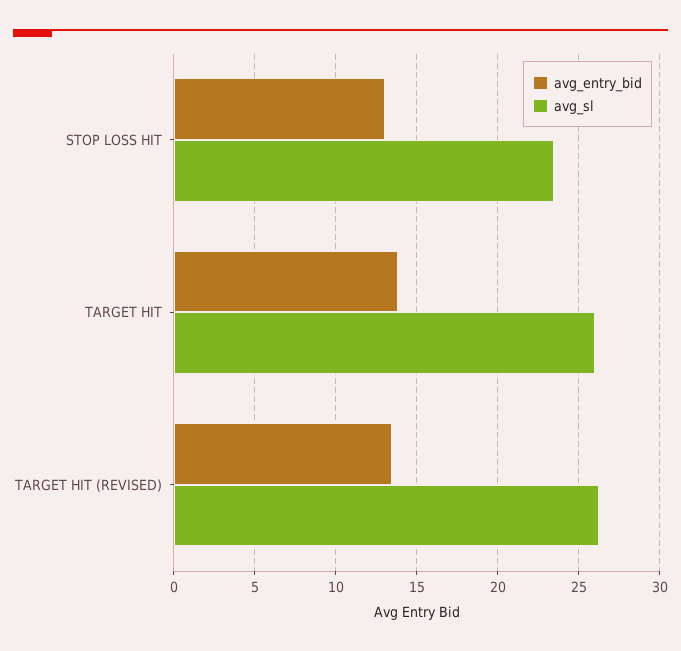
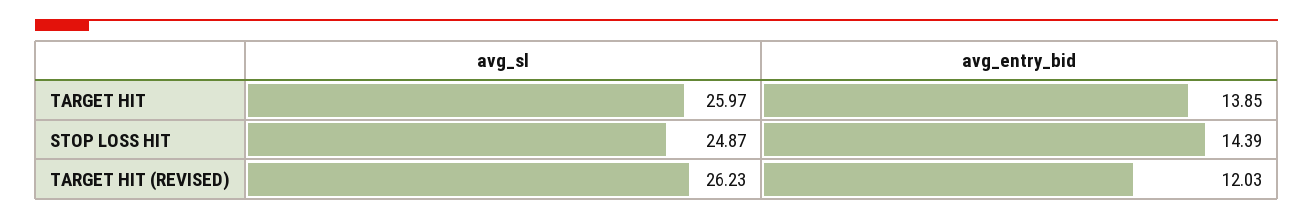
avg_entry_bid, STOP LOSS HIT: 13 -> 14.39
avg_sl, STOP LOSS HIT: 23.5 -> 24.87
avg_entry_bid, TARGET HIT (REVISED): 13.5 -> 12.03

